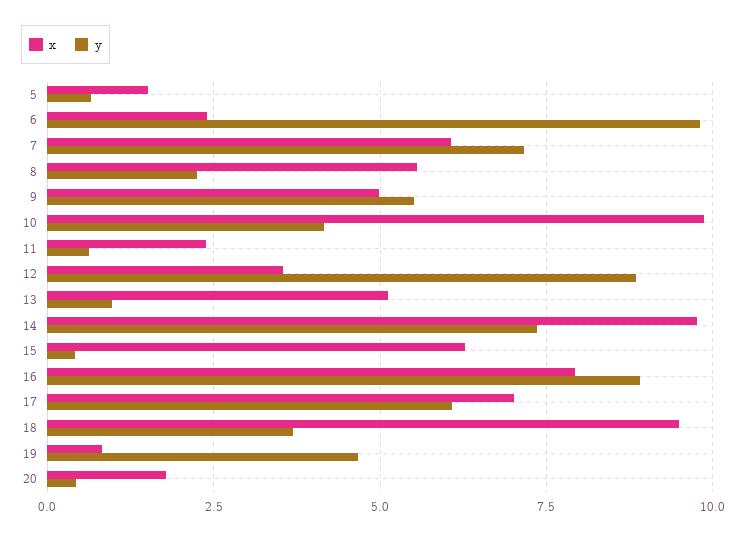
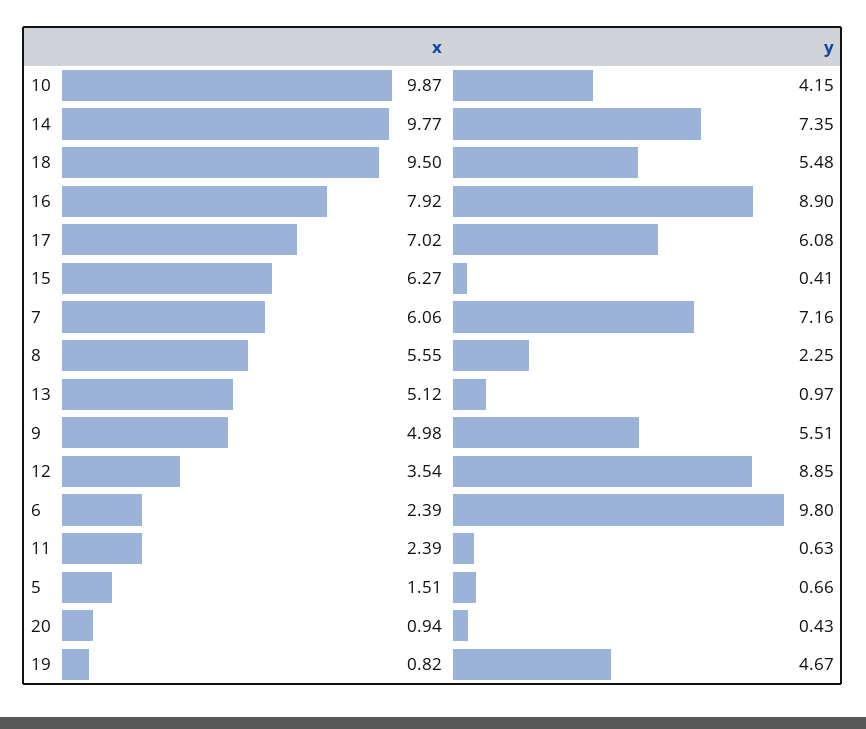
y, 18: 3.75 -> 5.48
x, 20: 1.75 -> 0.94

